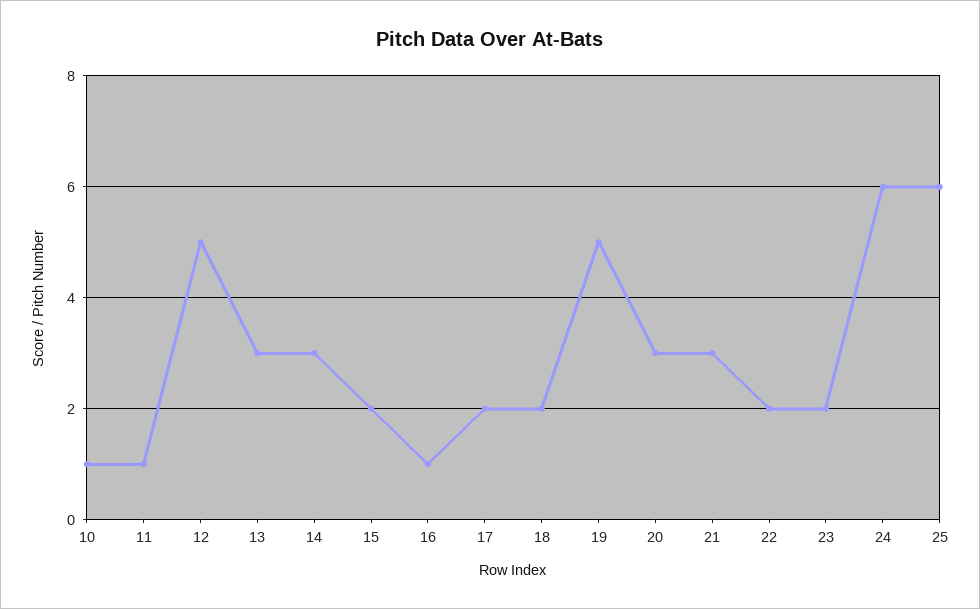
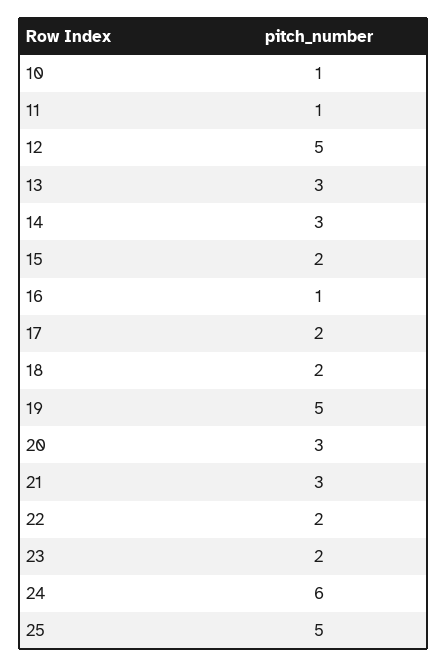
25: 6 -> 5

